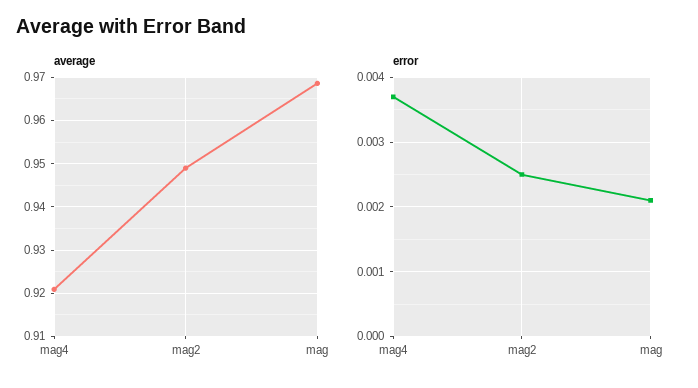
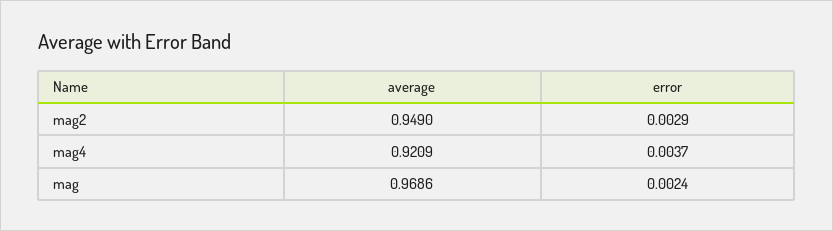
error, mag2: 0.0025 -> 0.0029
error, mag: 0.0021 -> 0.0024

